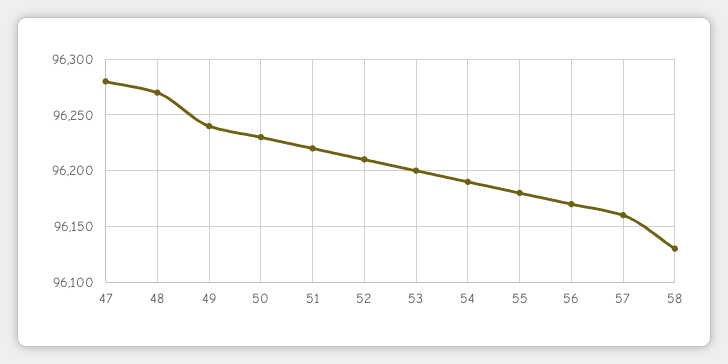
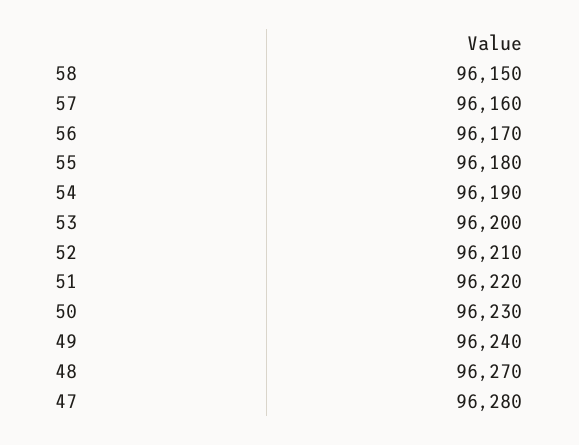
58: 96130 -> 96150

